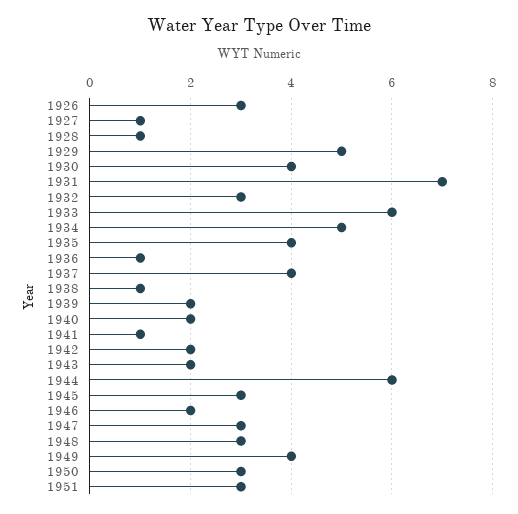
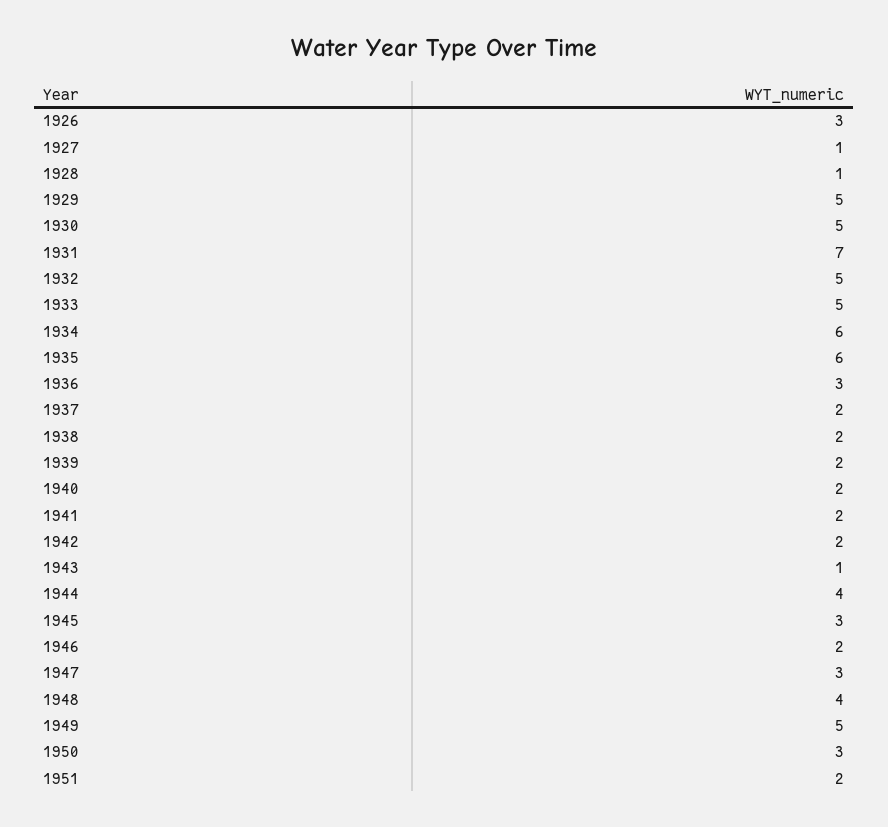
1930: 4 -> 5
1932: 3 -> 5
1933: 6 -> 5
1934: 5 -> 6
1935: 4 -> 6
1936: 1 -> 3
1937: 4 -> 2
1938: 1 -> 2
1941: 1 -> 2
1943: 2 -> 1
1944: 6 -> 4
1948: 3 -> 4
1949: 4 -> 5
1951: 3 -> 2

